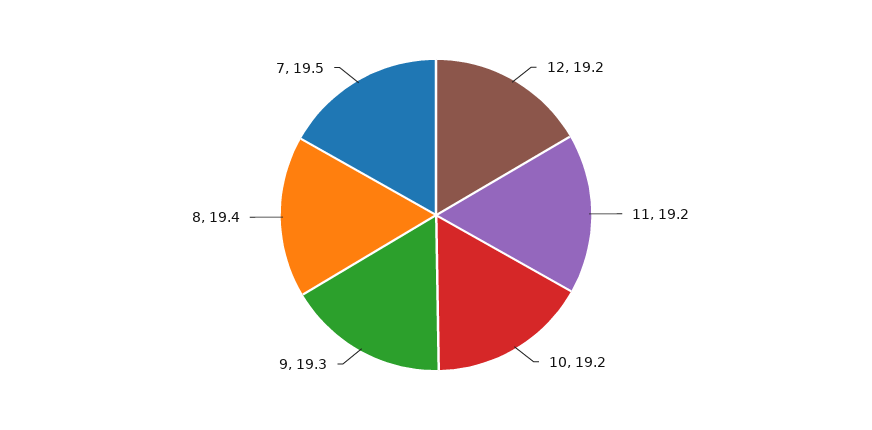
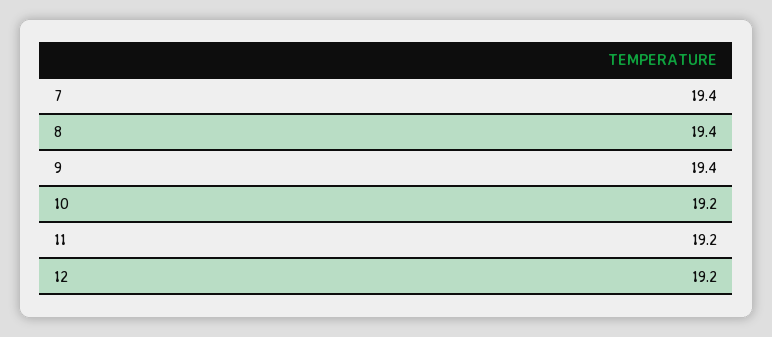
9: 19.3 -> 19.4
7: 19.5 -> 19.4

